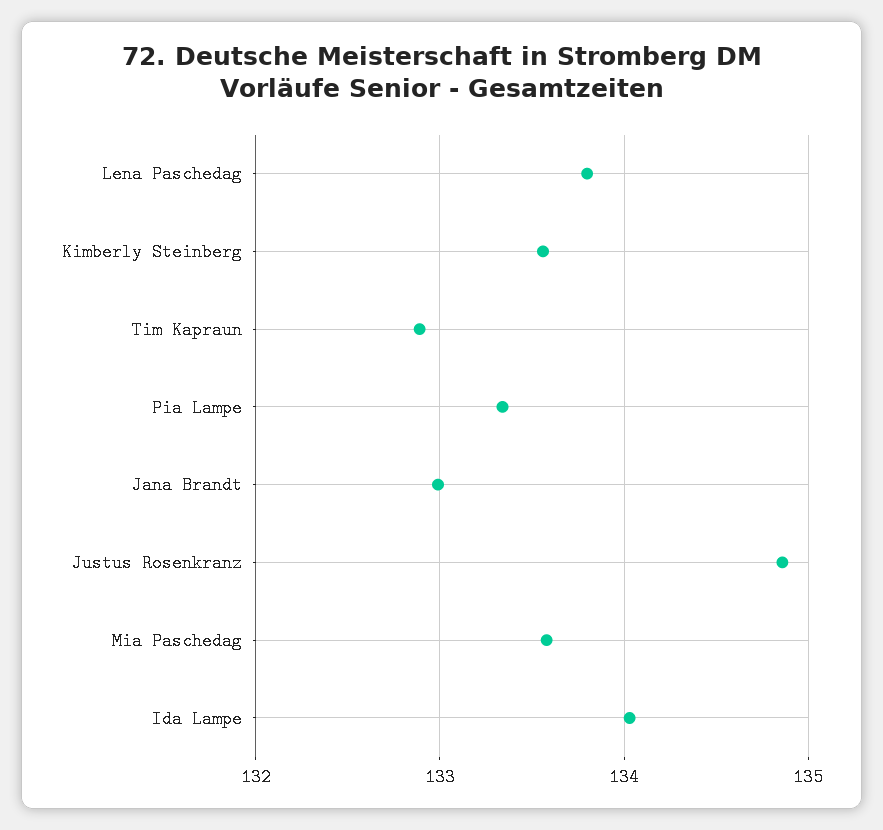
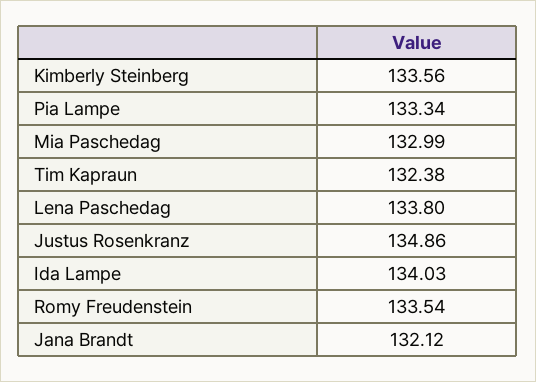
Tim Kapraun: 132.9 -> 132.38
Jana Brandt: 133 -> 132.12
Mia Paschedag: 133.6 -> 132.99
Romy Freudenstein: none -> 133.54

